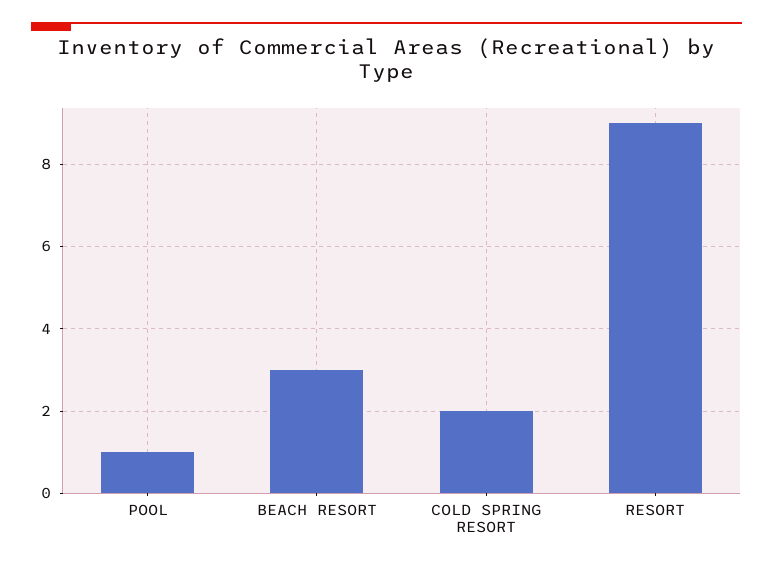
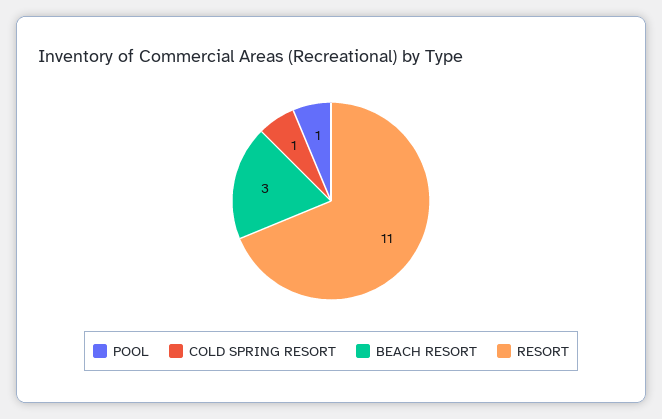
COLD SPRING RESORT: 2 -> 1
RESORT: 9 -> 11

